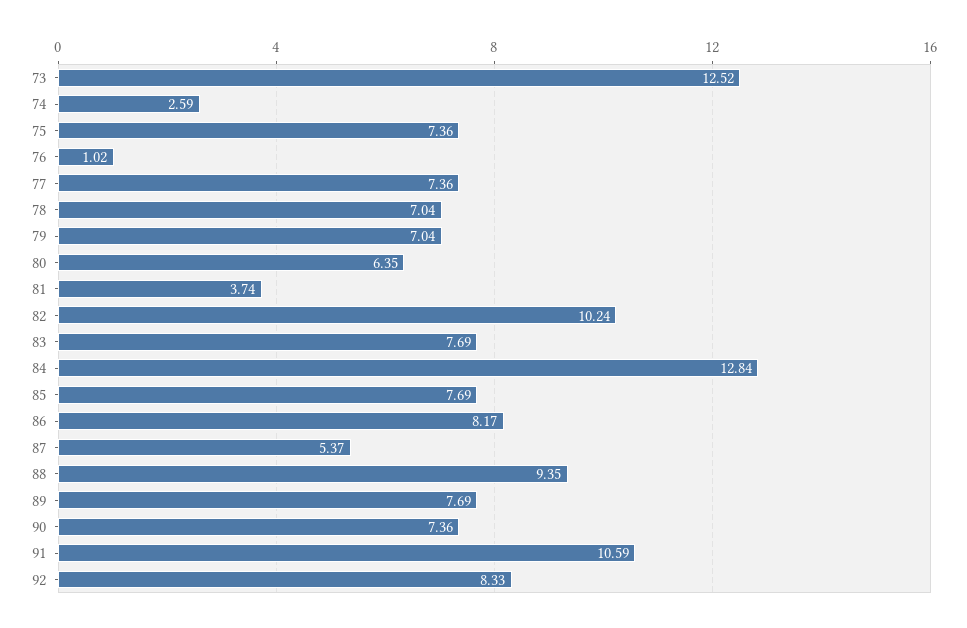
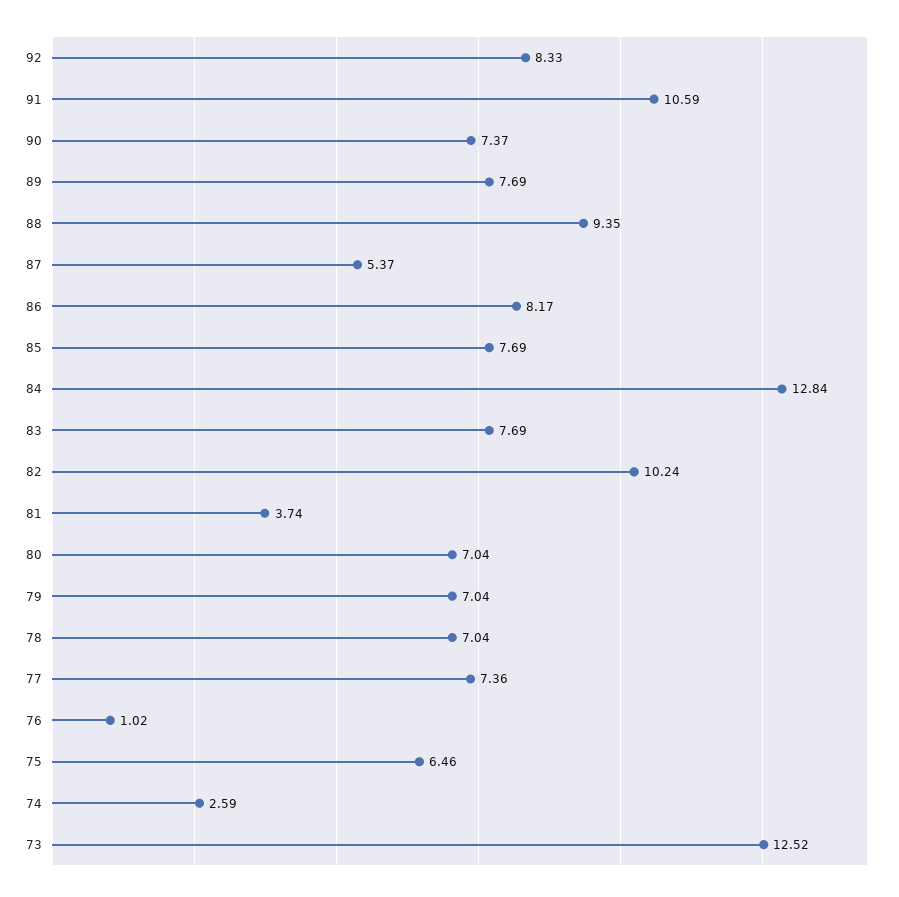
75: 7.36 -> 6.46
80: 6.35 -> 7.04
90: 7.36 -> 7.37

